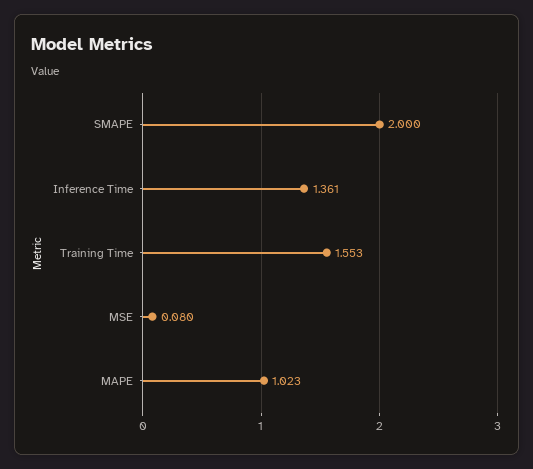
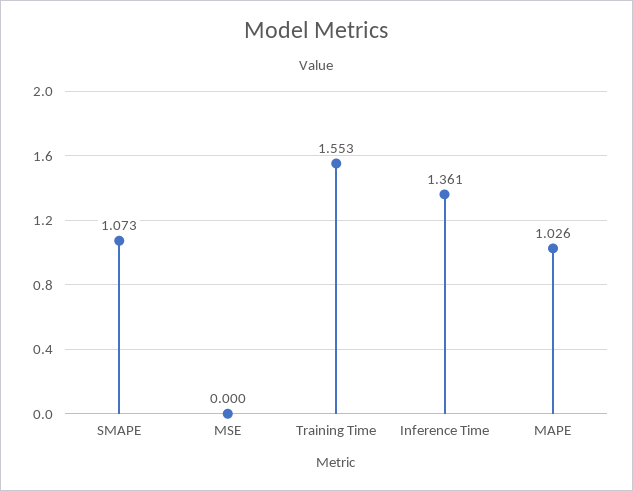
SMAPE: 2 -> 1.073
MSE: 0.08 -> 0
MAPE: 1.023 -> 1.026

